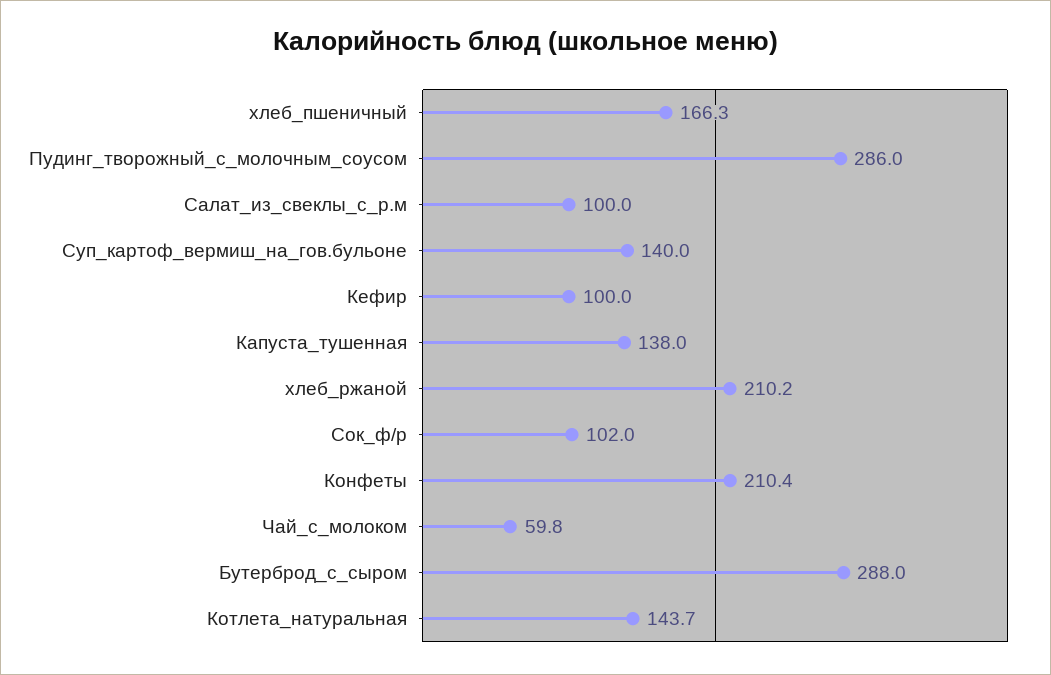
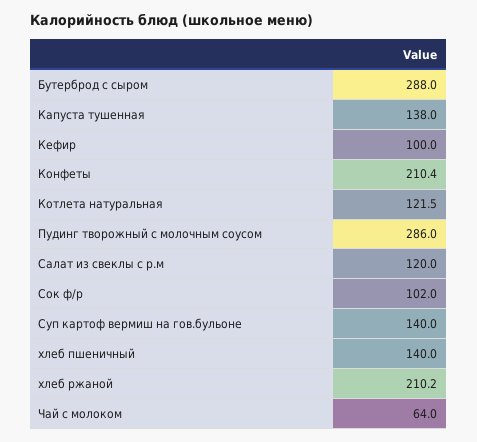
хлеб_пшеничный: 166.3 -> 140
Салат_из_свеклы_с_р.м: 100 -> 120
Чай_с_молоком: 59.8 -> 64
Котлета_натуральная: 143.7 -> 121.5

